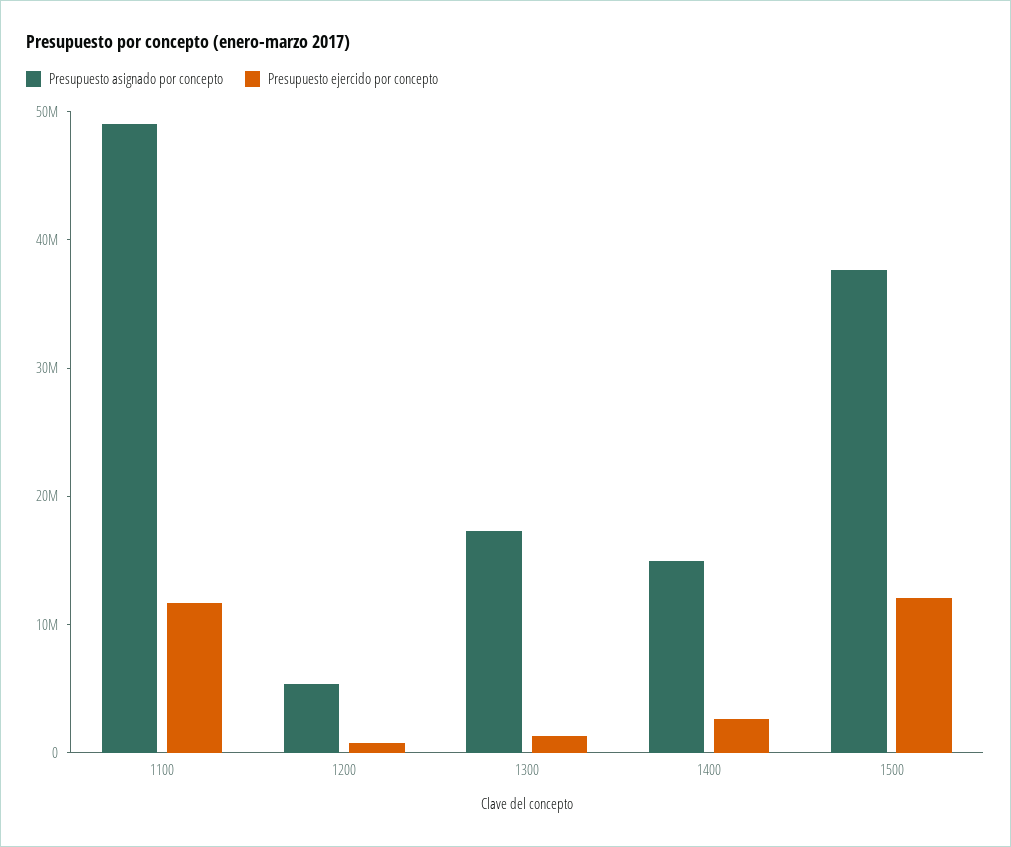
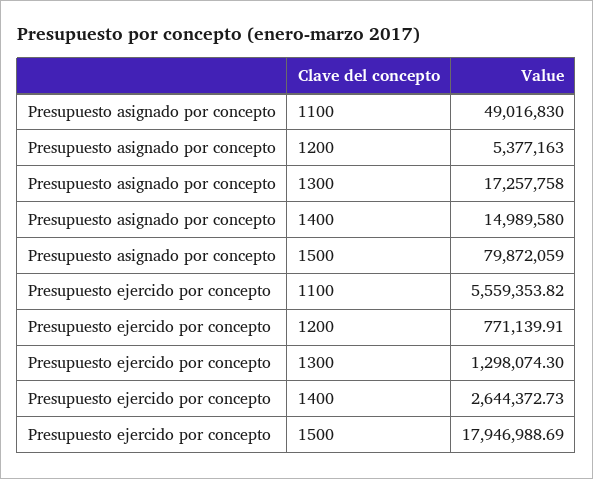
Presupuesto ejercido por concepto, 1100: 12000000 -> 5559353.82
Presupuesto asignado por concepto, 1500: 38000000 -> 79872059
Presupuesto ejercido por concepto, 1500: 12000000 -> 17946988.69

